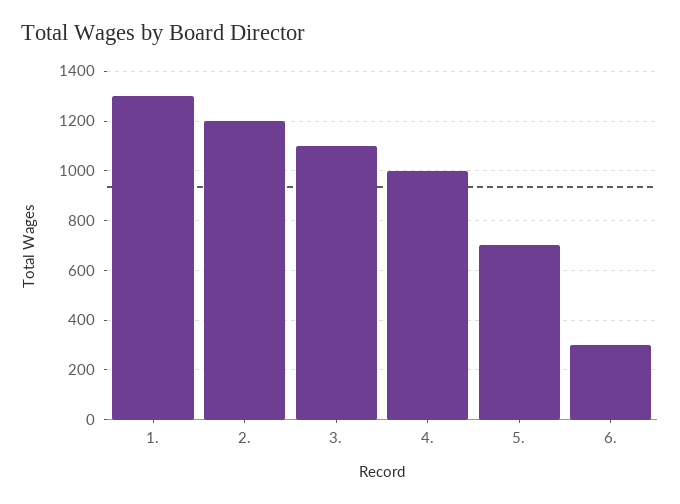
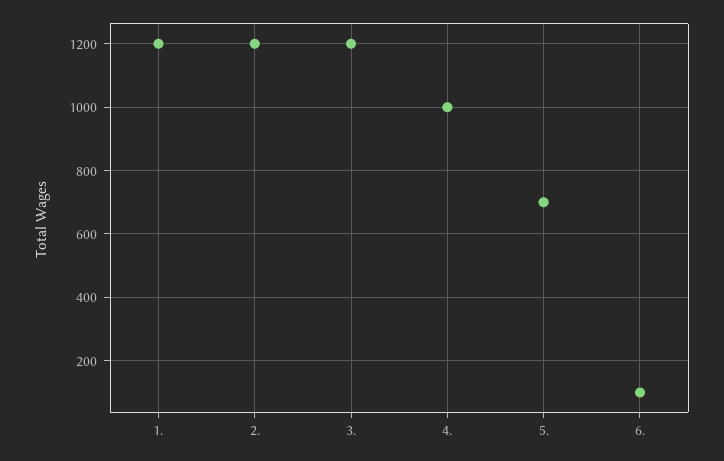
1.: 1300 -> 1200
3.: 1100 -> 1200
6.: 300 -> 100

